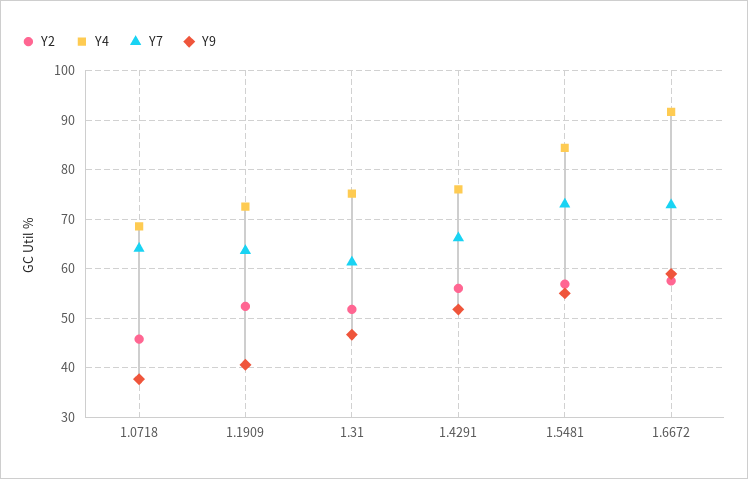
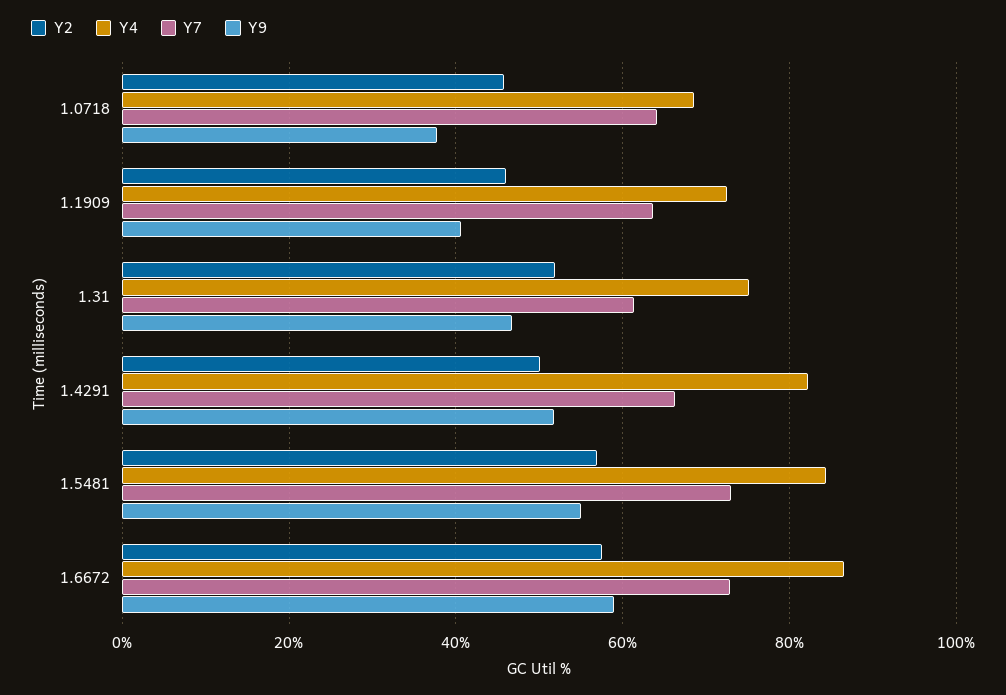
Y2, 1.1909: 52 -> 46
Y2, 1.4291: 56 -> 50
Y4, 1.4291: 76 -> 82
Y4, 1.6672: 92 -> 86

